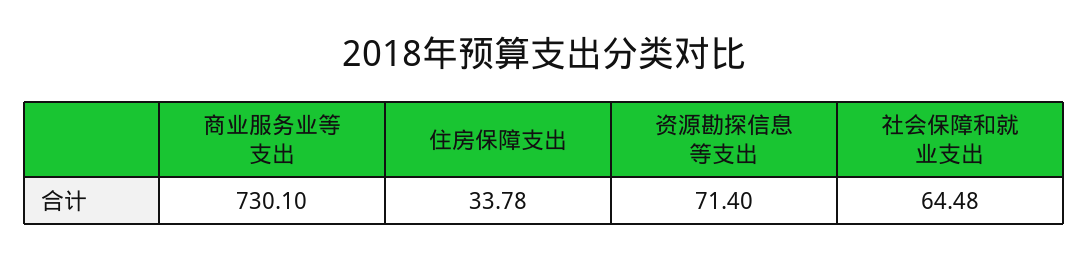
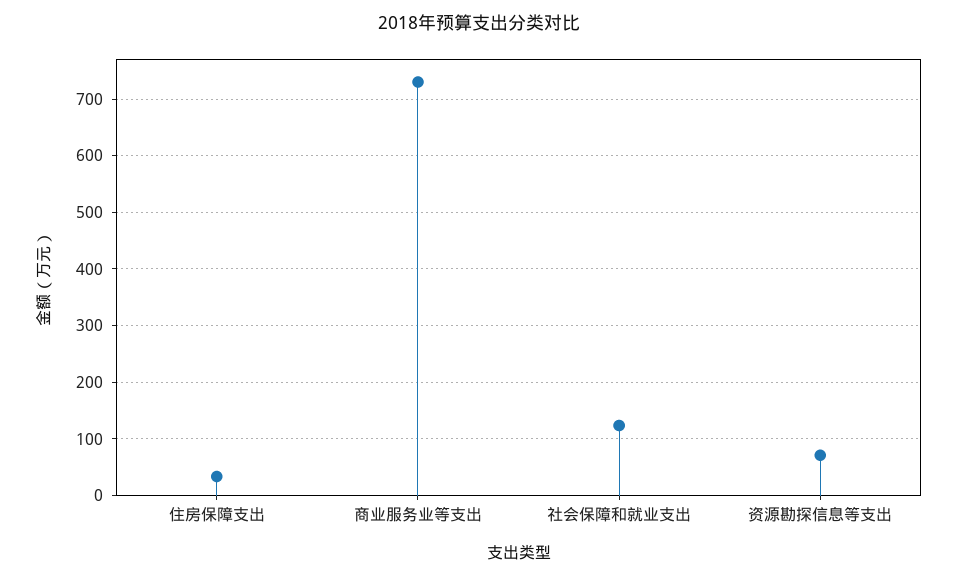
社会保障和就业支出: 64.48 -> 120

